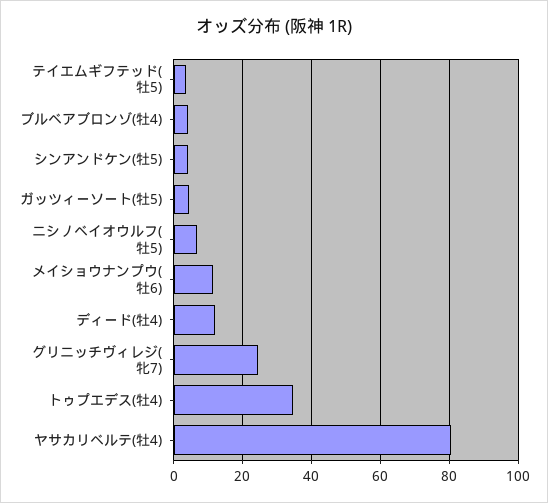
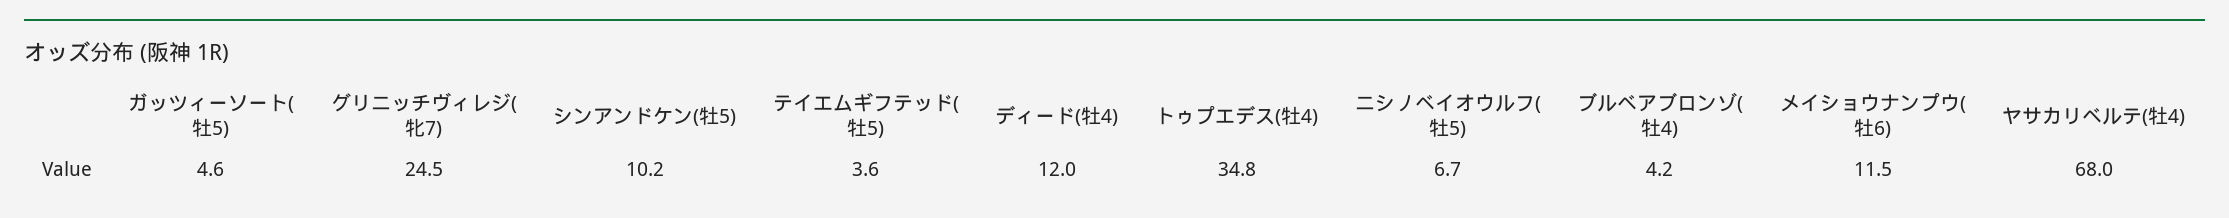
シンアンドケン(牡5): 4 -> 10.2
ヤサカリベルテ(牡4): 80 -> 68

